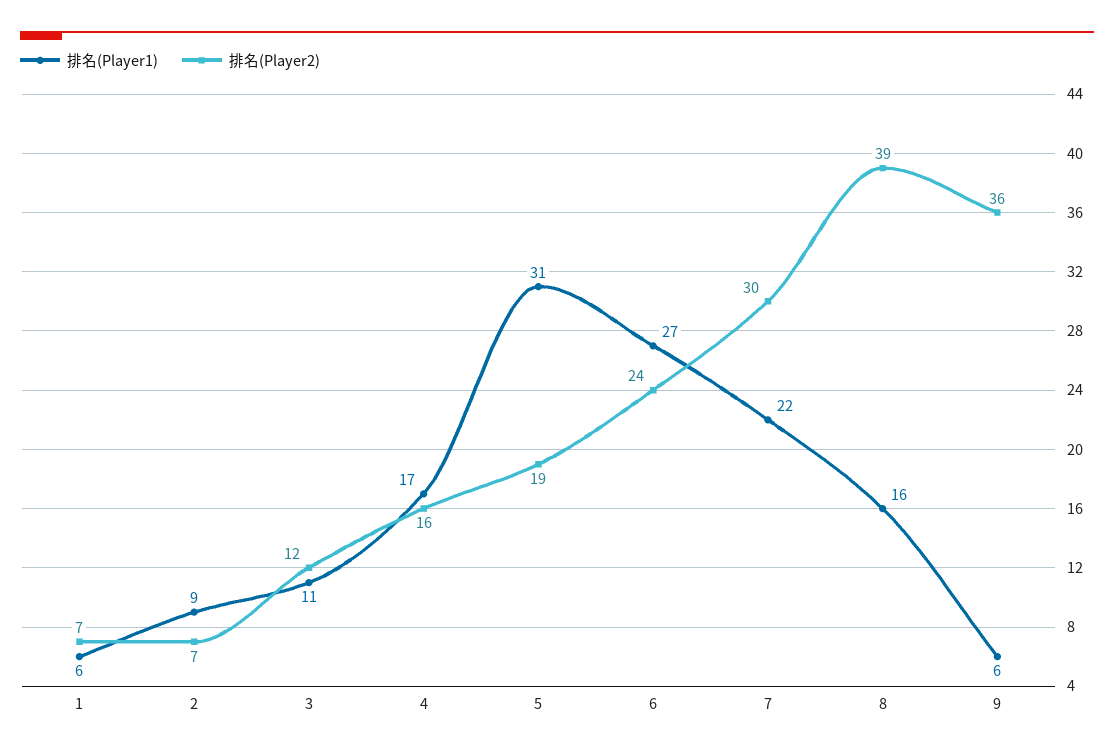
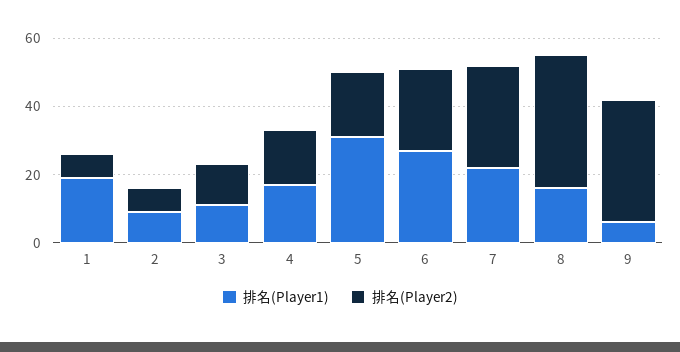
排名(Player1), 1: 6 -> 20

